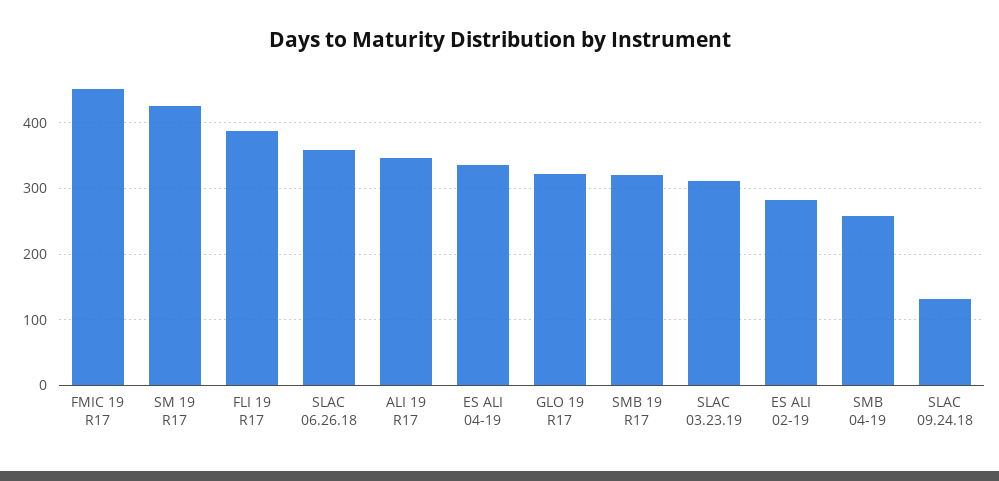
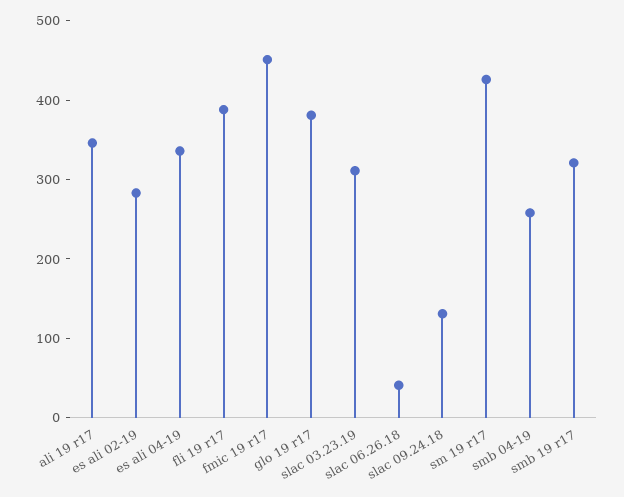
SLAC 06.26.18: 360 -> 40
GLO 19 R17: 320 -> 380

